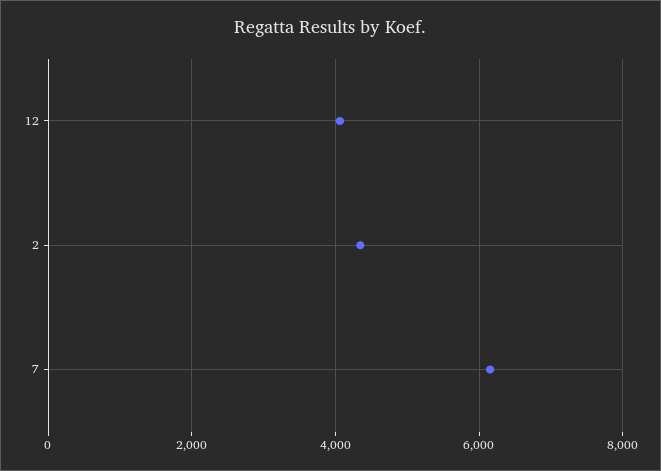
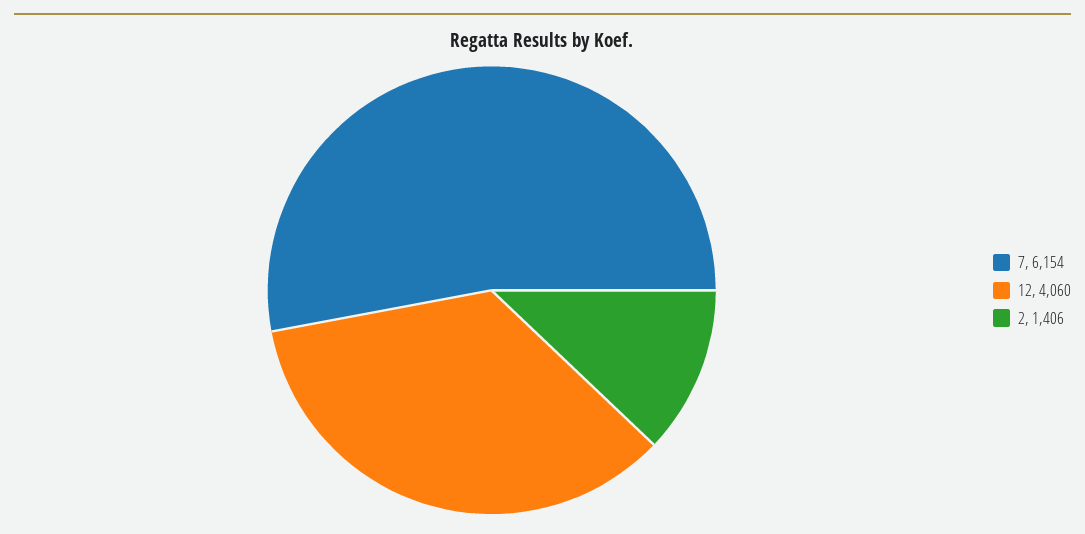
2: 4400 -> 1406

